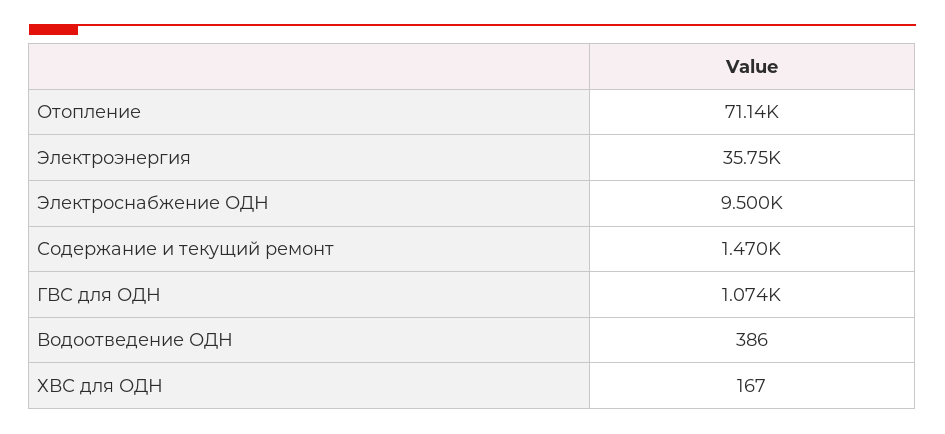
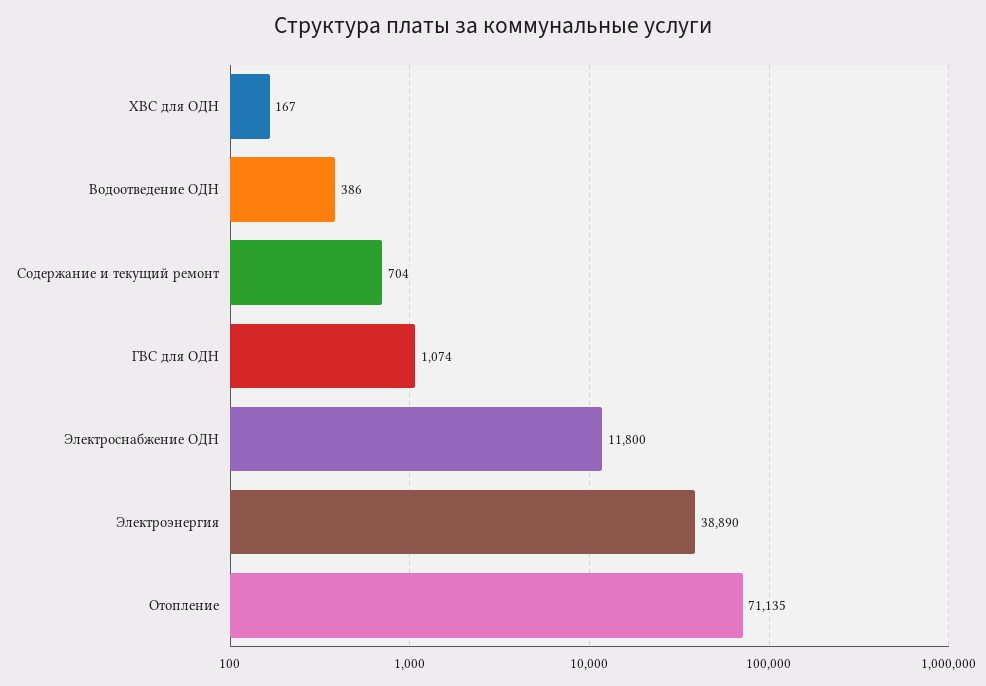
Электроэнергия: 35750 -> 38890
Электроснабжение ОДН: 9500 -> 11800
Содержание и текущий ремонт: 1470 -> 704

